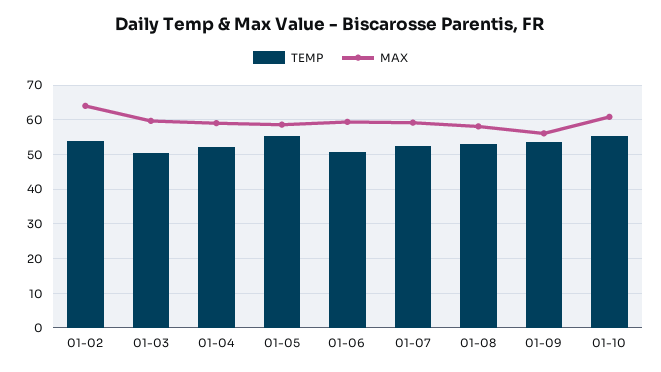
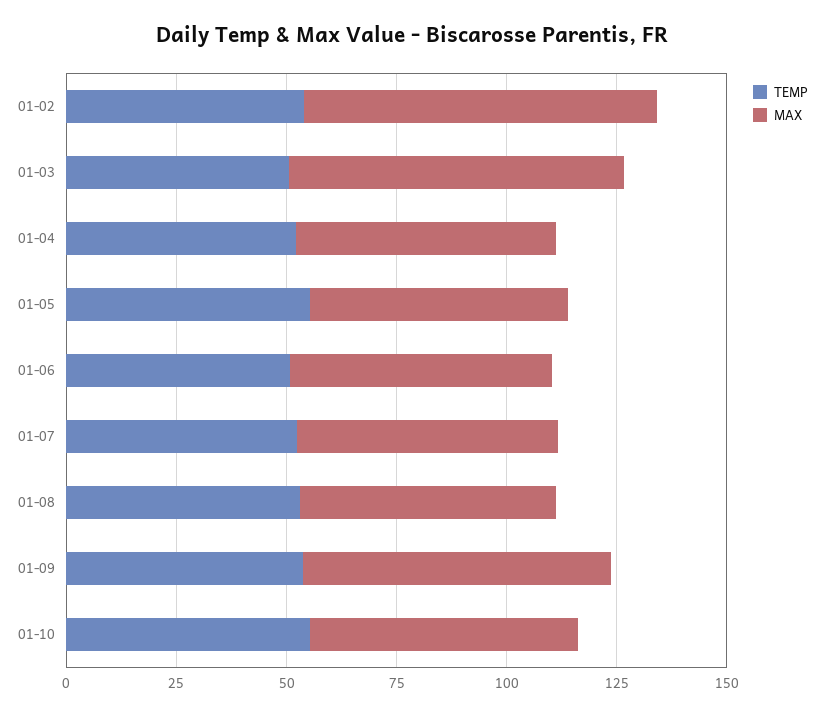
MAX, 01-02: 64 -> 80
MAX, 01-03: 60 -> 75
MAX, 01-09: 56 -> 70

